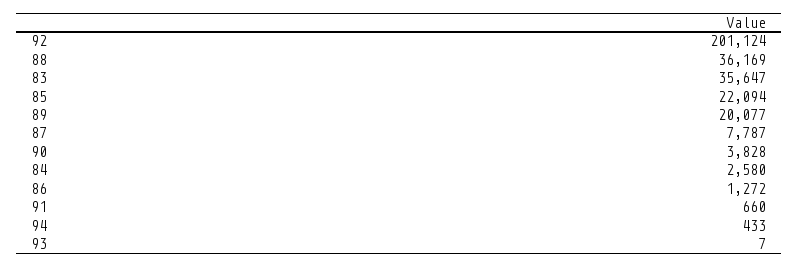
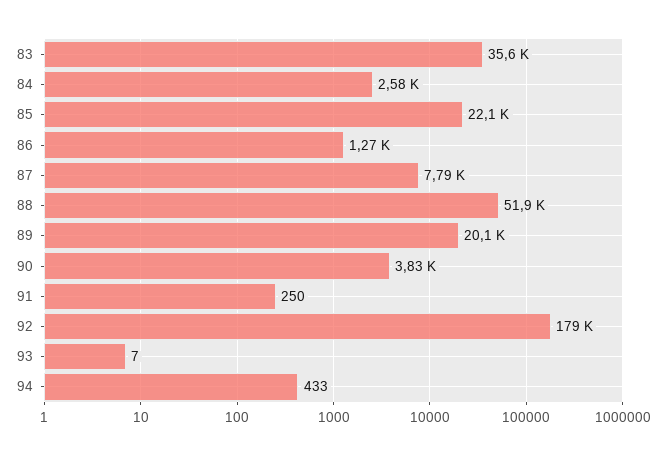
92: 201124 -> 179000
88: 36169 -> 51900
91: 660 -> 250

